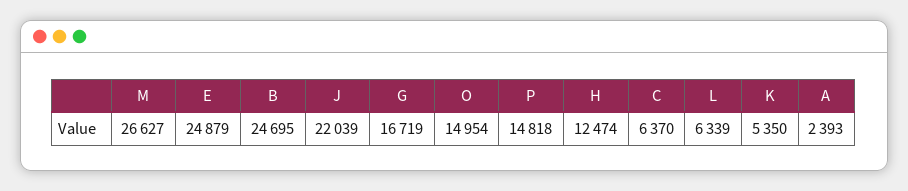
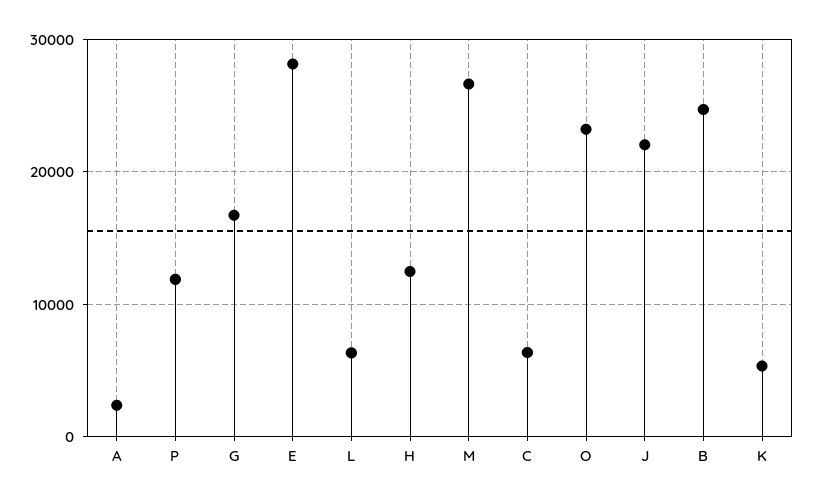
E: 24879 -> 28000
O: 14954 -> 23000
P: 14818 -> 12000

